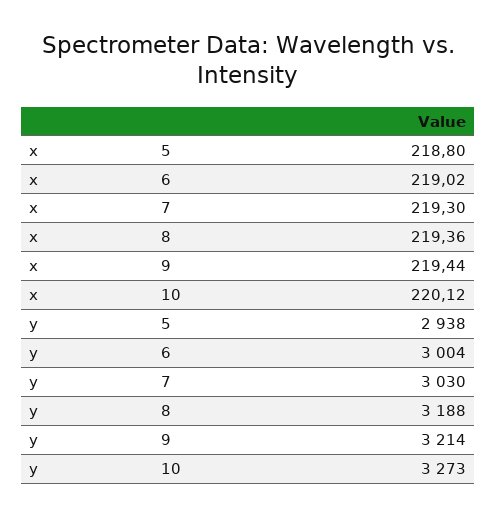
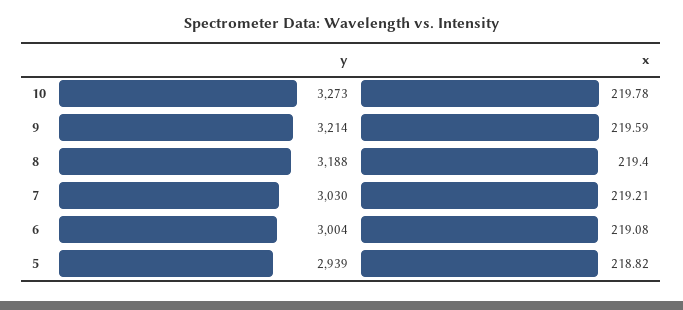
x, 5: 218.8 -> 218.82
x, 6: 219.02 -> 219.08
x, 7: 219.3 -> 219.21
x, 8: 219.36 -> 219.4
x, 9: 219.44 -> 219.59
x, 10: 220.12 -> 219.78
y, 5: 2938 -> 2939

